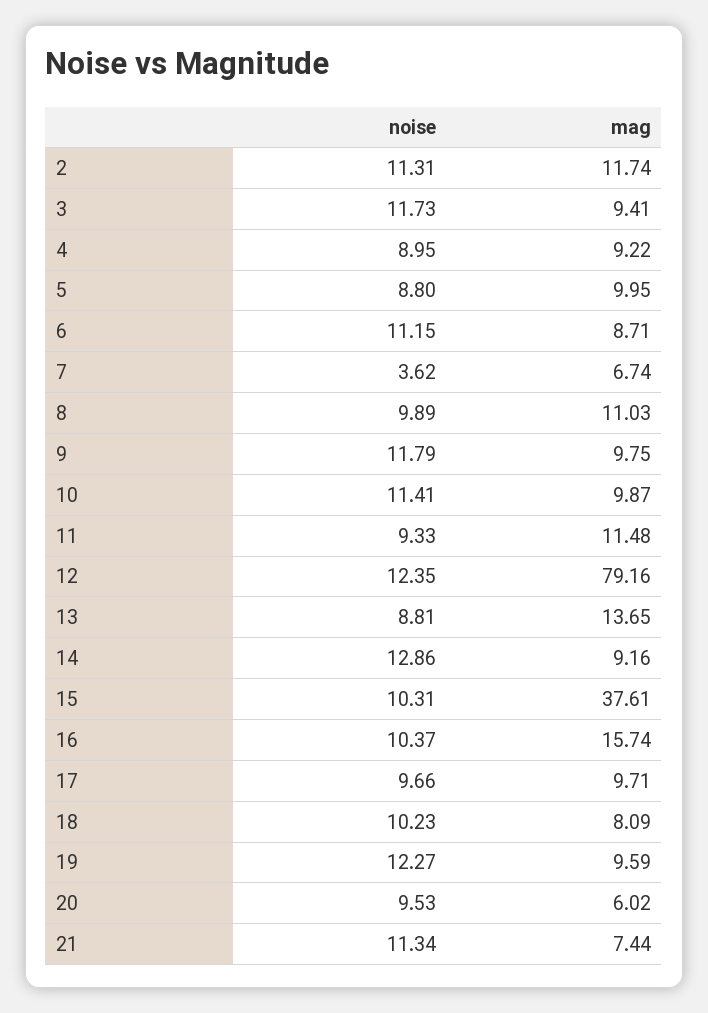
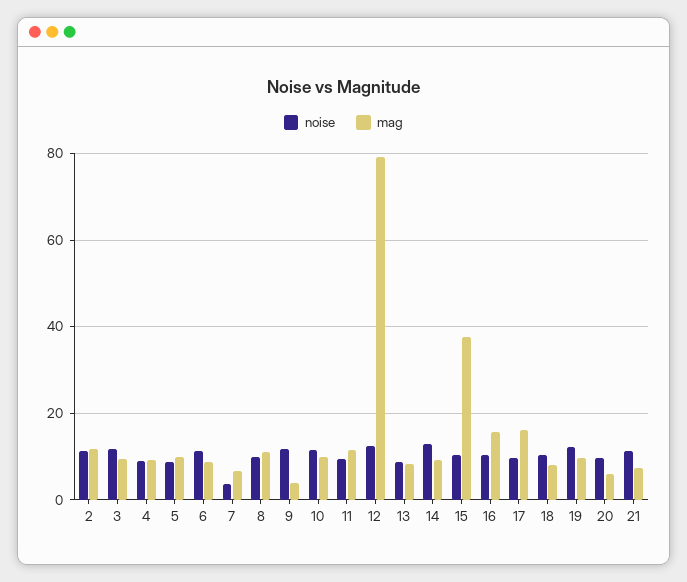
mag, 9: 9.75 -> 4
mag, 13: 13.65 -> 8
mag, 17: 9.71 -> 16

